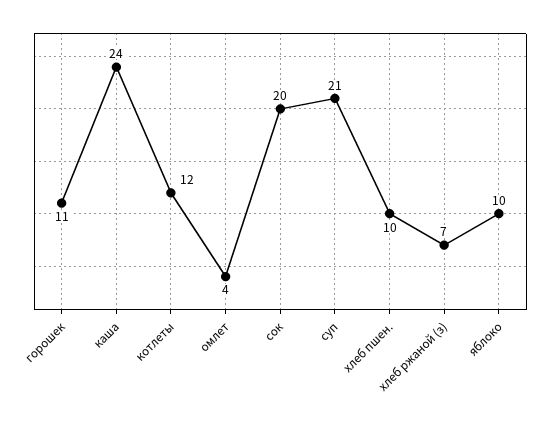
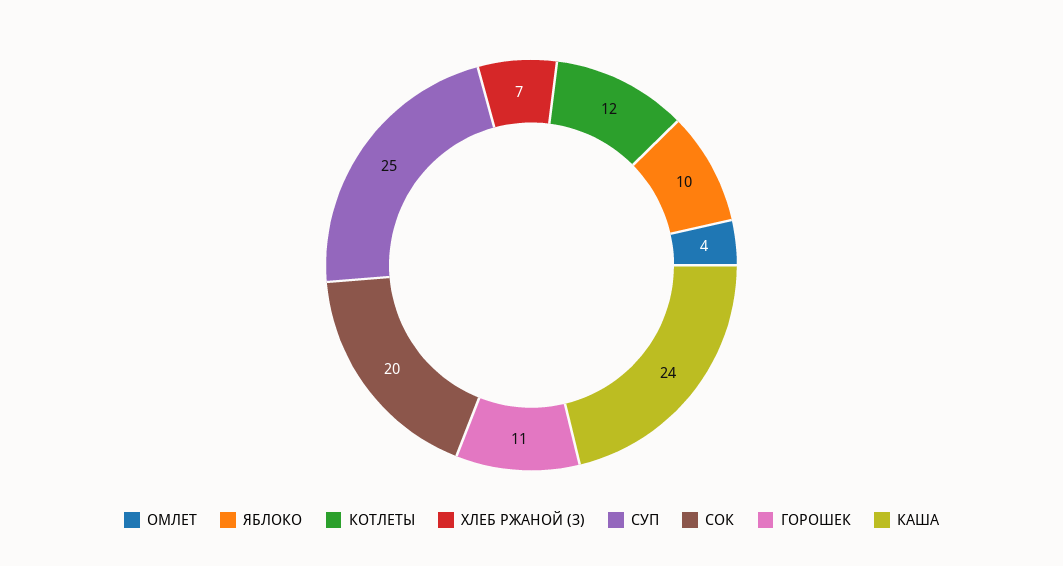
суп: 21 -> 25
хлеб пшен.: 10 -> none

